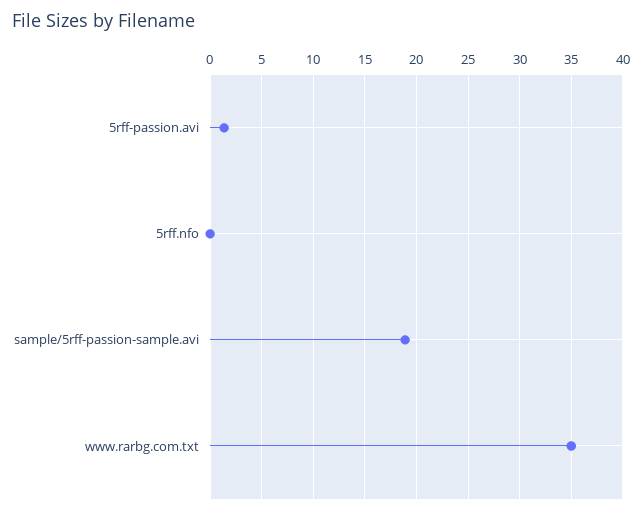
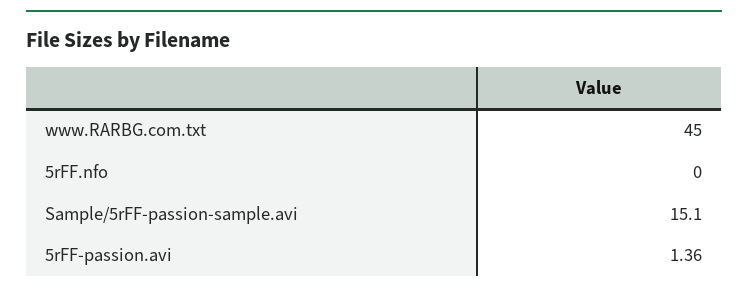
sample/5rff-passion-sample.avi: 19 -> 15.1
www.rarbg.com.txt: 35 -> 45

